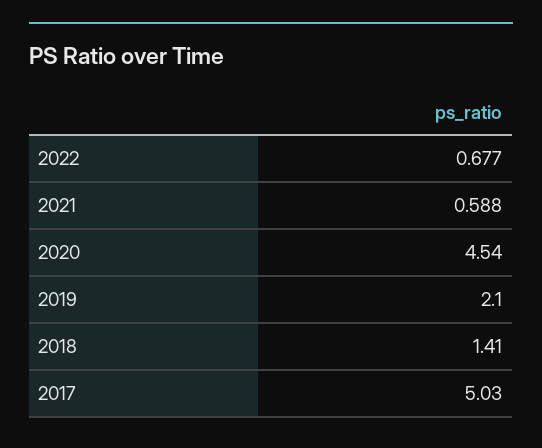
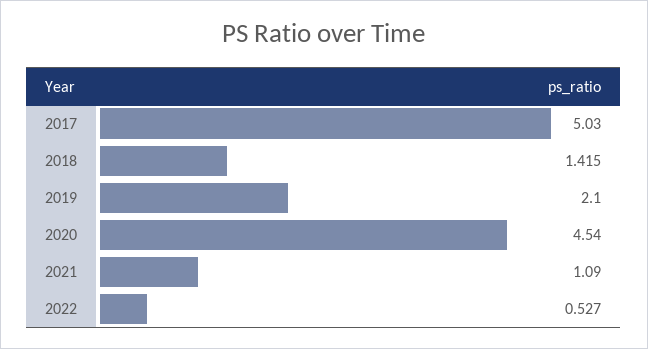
2022: 0.677 -> 0.527
2021: 0.588 -> 1.09
2018: 1.41 -> 1.415

